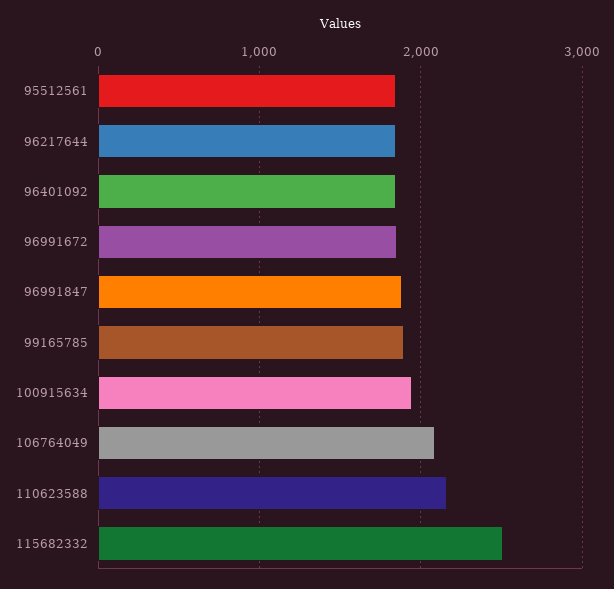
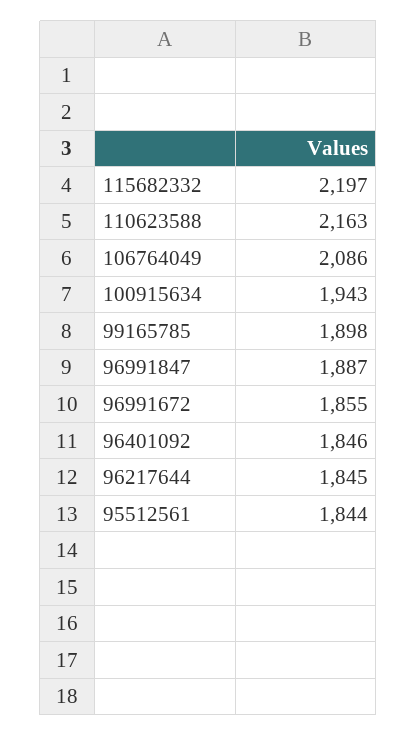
115682332: 2500 -> 2197

